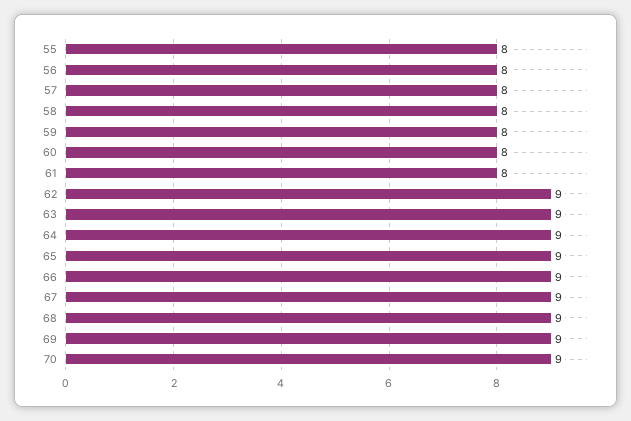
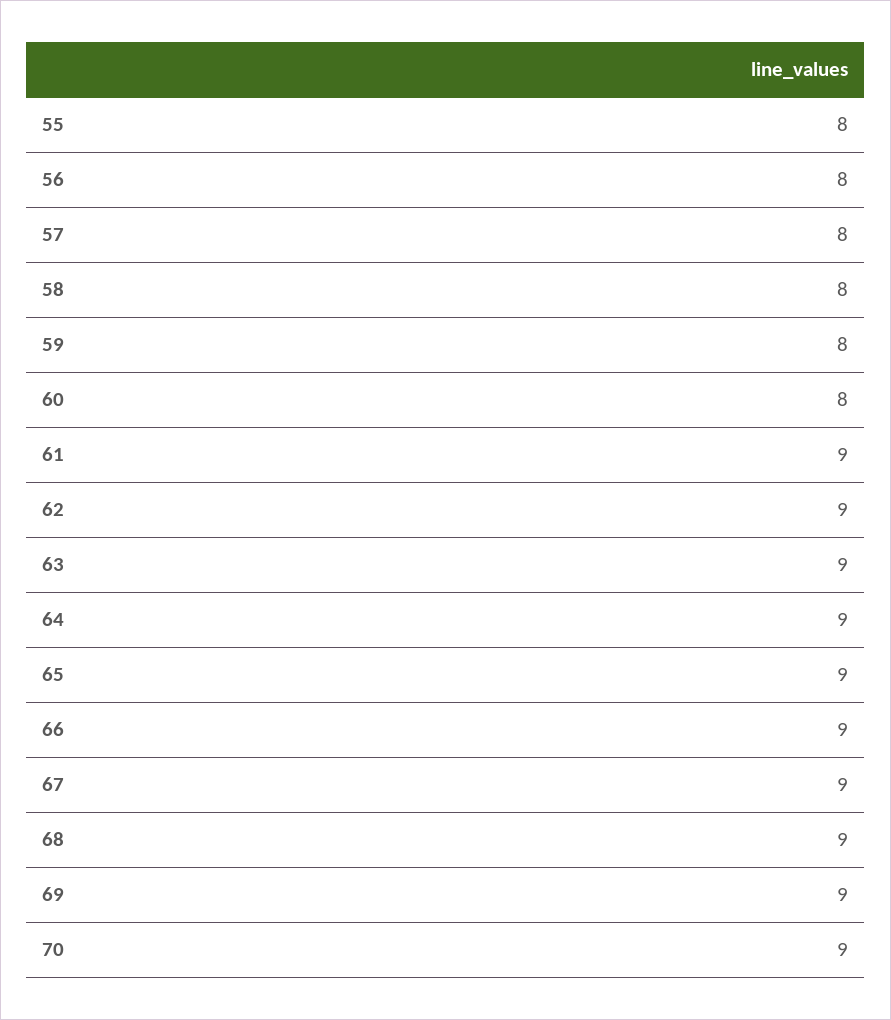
61: 8 -> 9

